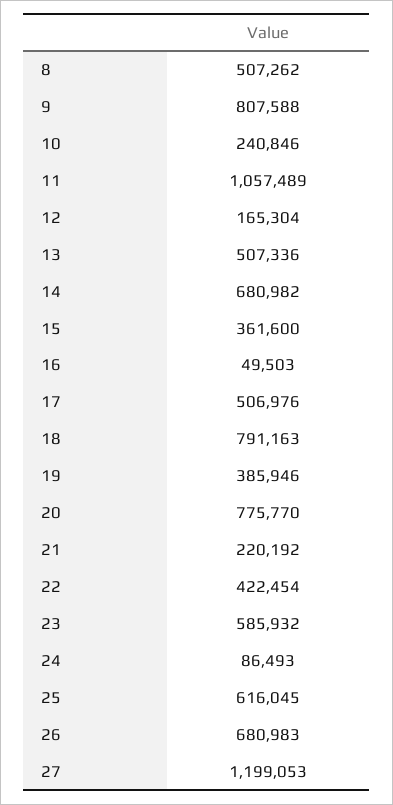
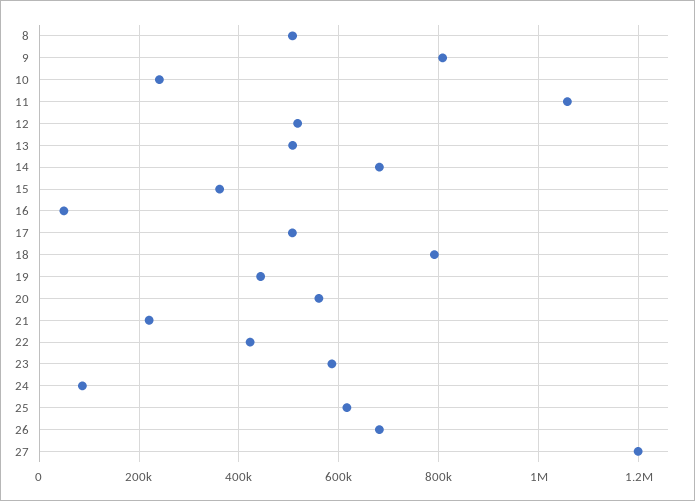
12: 165304 -> 520000
19: 385946 -> 440000
20: 775770 -> 560000

